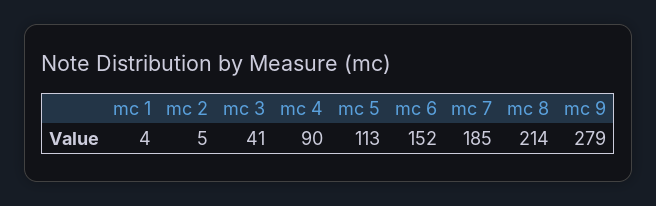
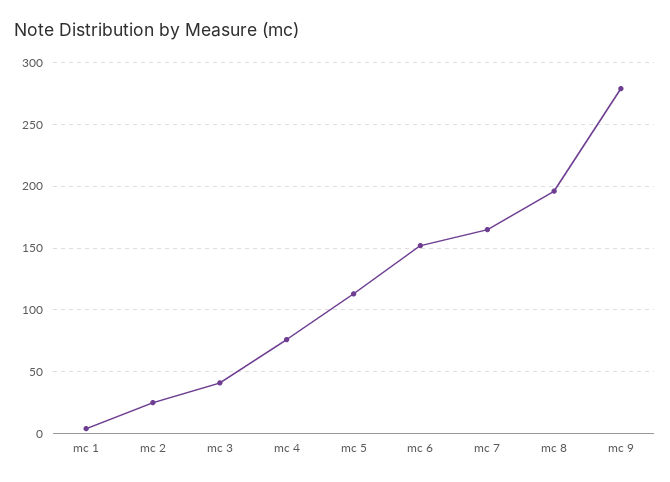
mc 2: 5 -> 25
mc 4: 90 -> 75
mc 7: 185 -> 165
mc 8: 214 -> 195

